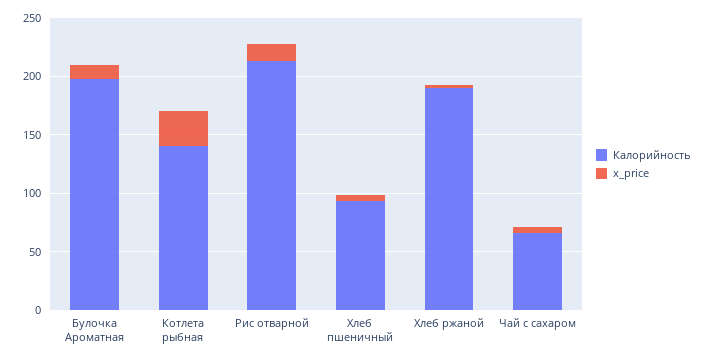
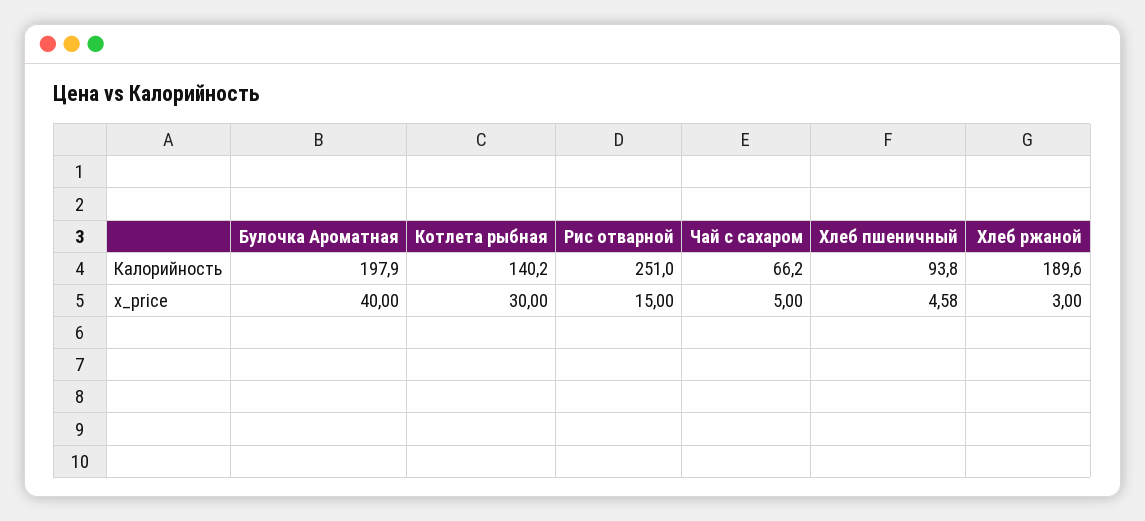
x_price, Булочка Ароматная: 10 -> 40
Калорийность, Рис отварной: 210 -> 251

